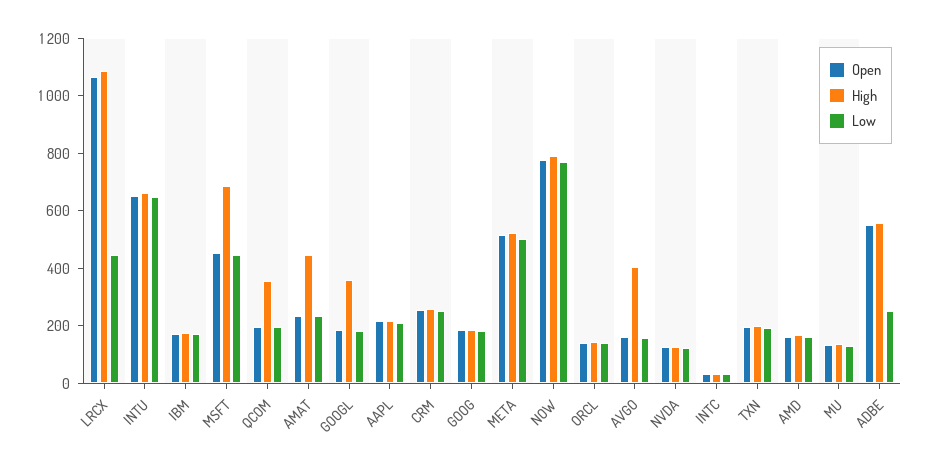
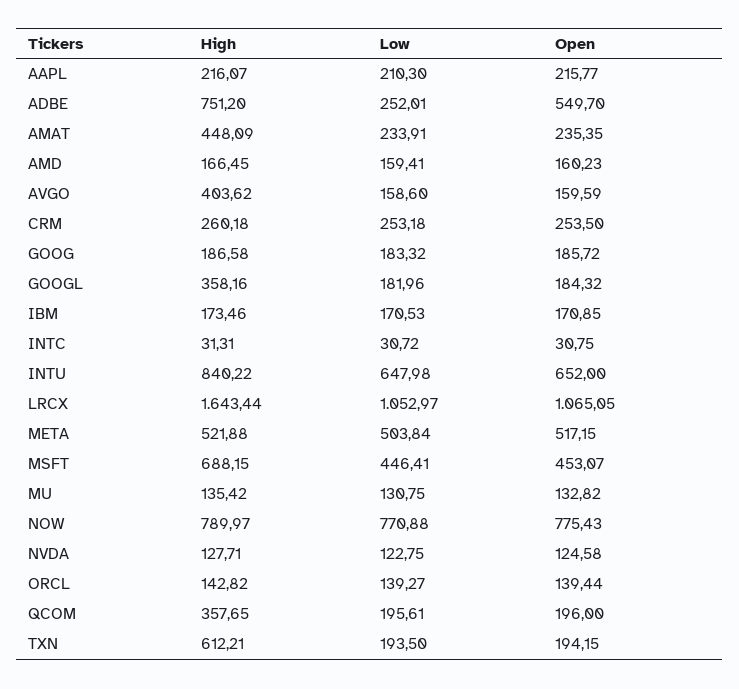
High, LRCX: 1100 -> 1643.44
Low, LRCX: 450 -> 1052.97
High, INTU: 650 -> 840.22
High, TXN: 200 -> 612.21
High, ADBE: 550 -> 751.2

